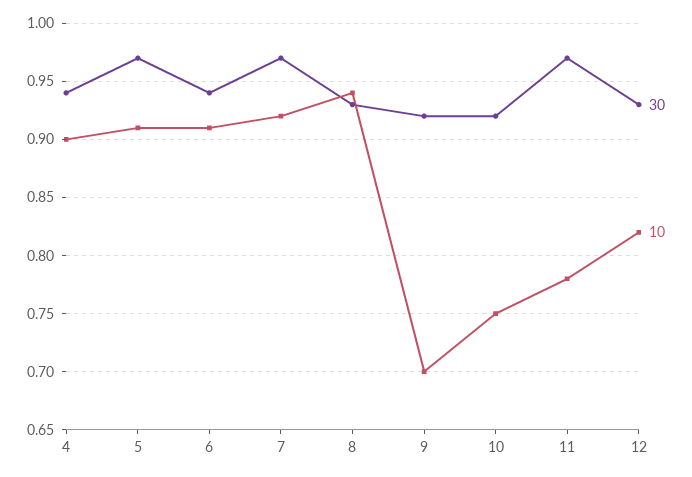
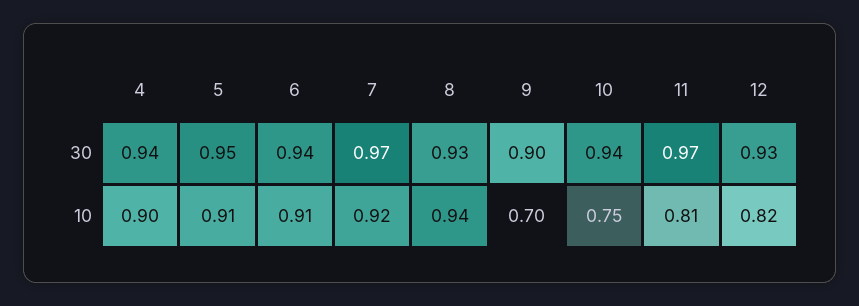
30, 5: 0.97 -> 0.95
30, 9: 0.92 -> 0.9
30, 10: 0.92 -> 0.94
10, 11: 0.78 -> 0.81

